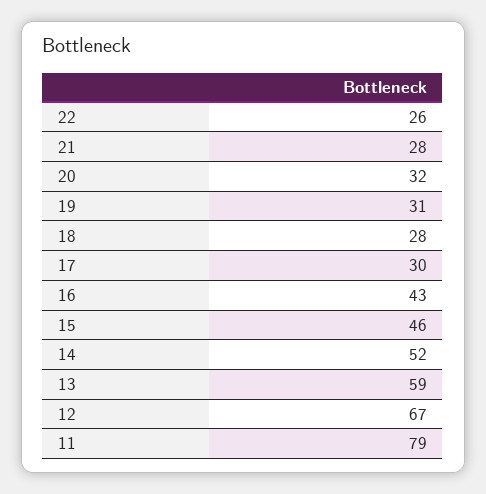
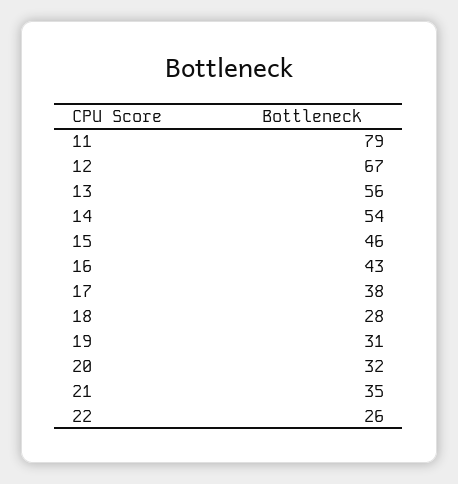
21: 28 -> 35
17: 30 -> 38
14: 52 -> 54
13: 59 -> 56

